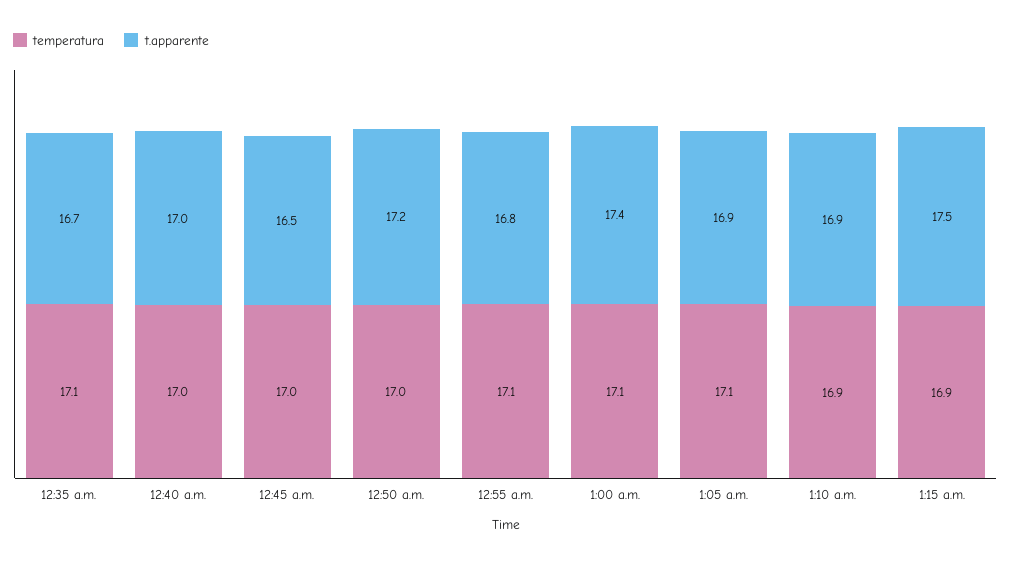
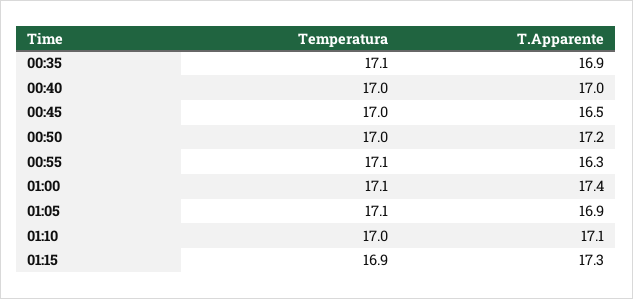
t.apparente, 12:35 a.m.: 16.7 -> 16.9
t.apparente, 12:55 a.m.: 16.8 -> 16.3
temperatura, 1:10 a.m.: 16.9 -> 17
t.apparente, 1:10 a.m.: 16.9 -> 17.1
t.apparente, 1:15 a.m.: 17.5 -> 17.3

